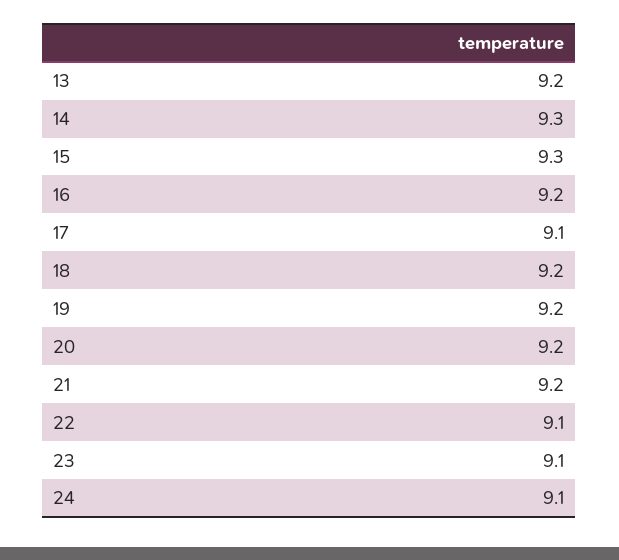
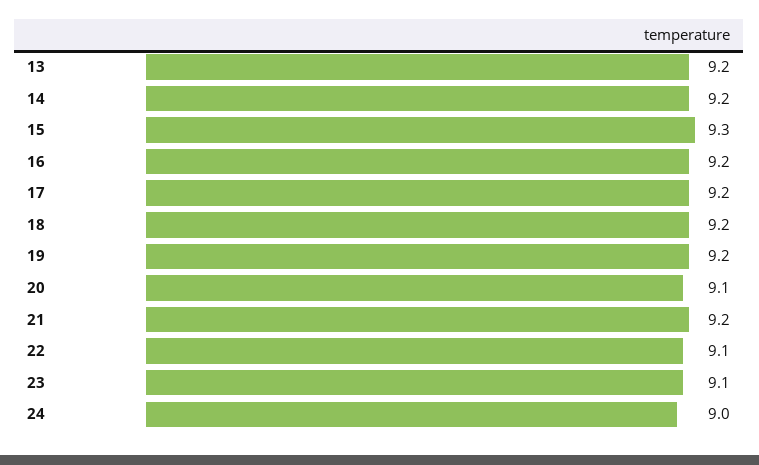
14: 9.3 -> 9.2
17: 9.1 -> 9.2
20: 9.2 -> 9.1
24: 9.1 -> 9

